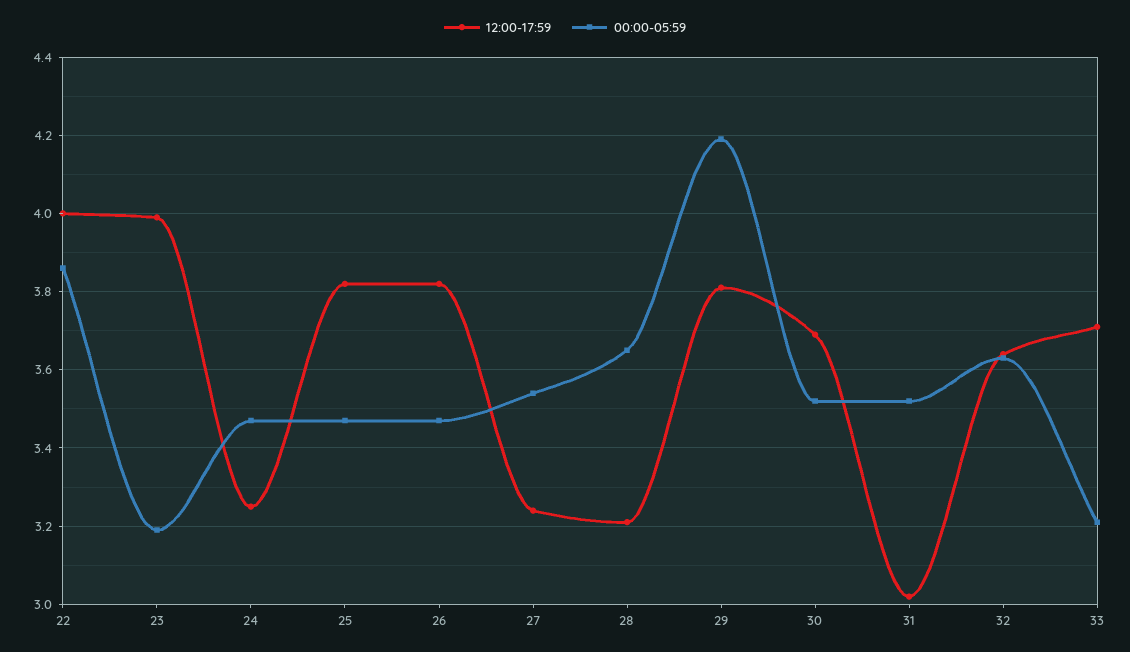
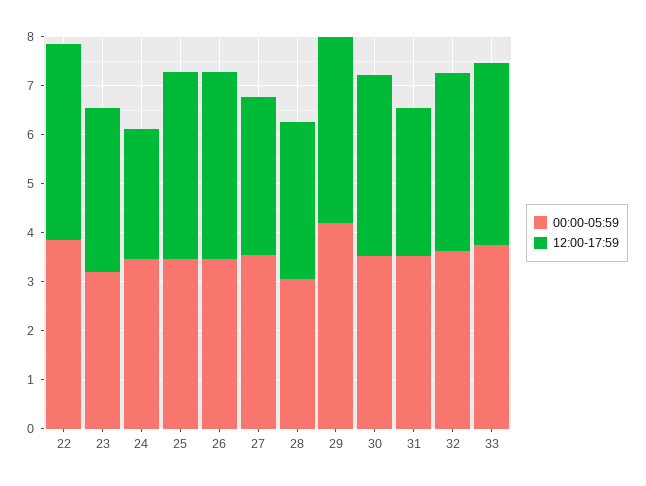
12:00-17:59, 23: 4 -> 3.4
12:00-17:59, 24: 3.25 -> 2.6
00:00-05:59, 28: 3.65 -> 3
00:00-05:59, 33: 3.2 -> 3.8

